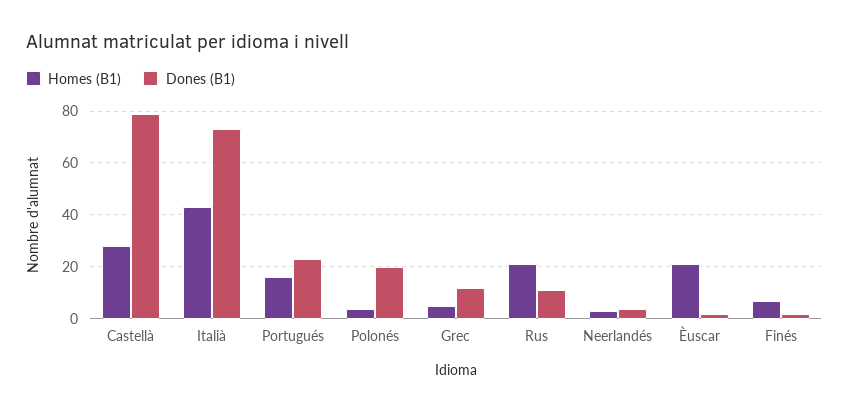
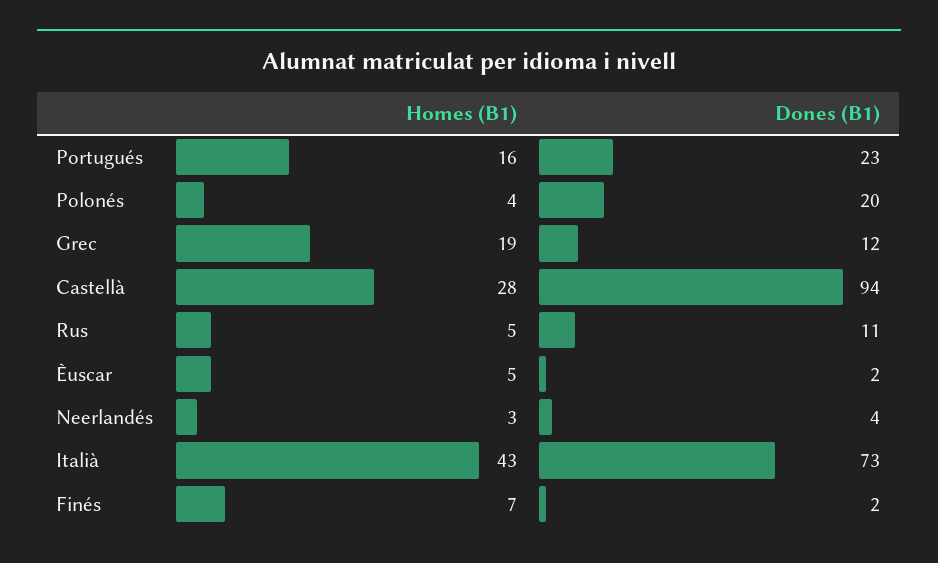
Dones (B1), Castellà: 80 -> 94
Homes (B1), Grec: 5 -> 19
Homes (B1), Rus: 20 -> 5
Homes (B1), Èuscar: 20 -> 5

